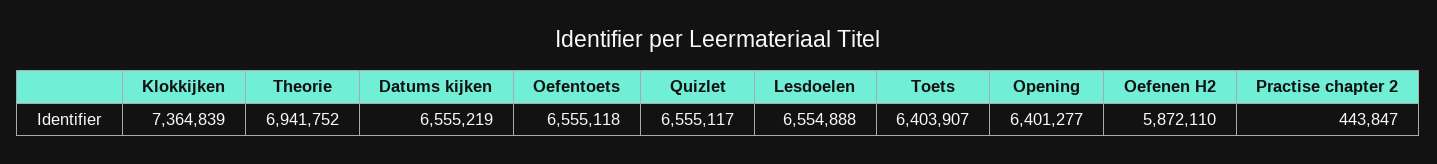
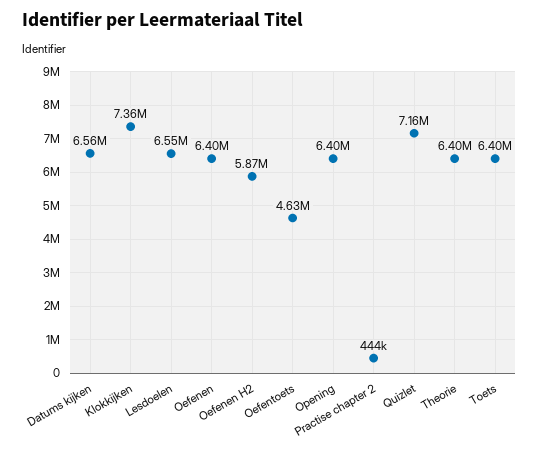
Theorie: 6941752 -> 6400000
Oefentoets: 6555118 -> 4630000
Quizlet: 6555117 -> 7160000
Oefenen: none -> 6400000

